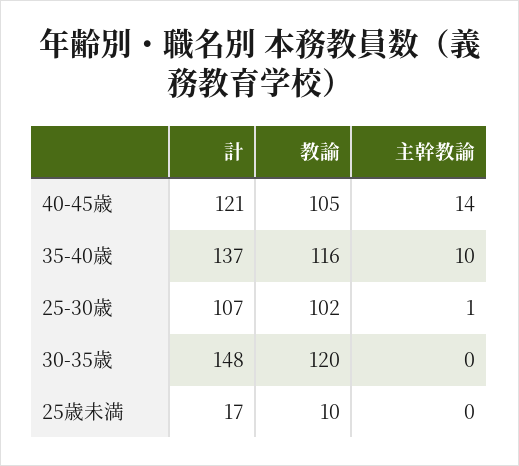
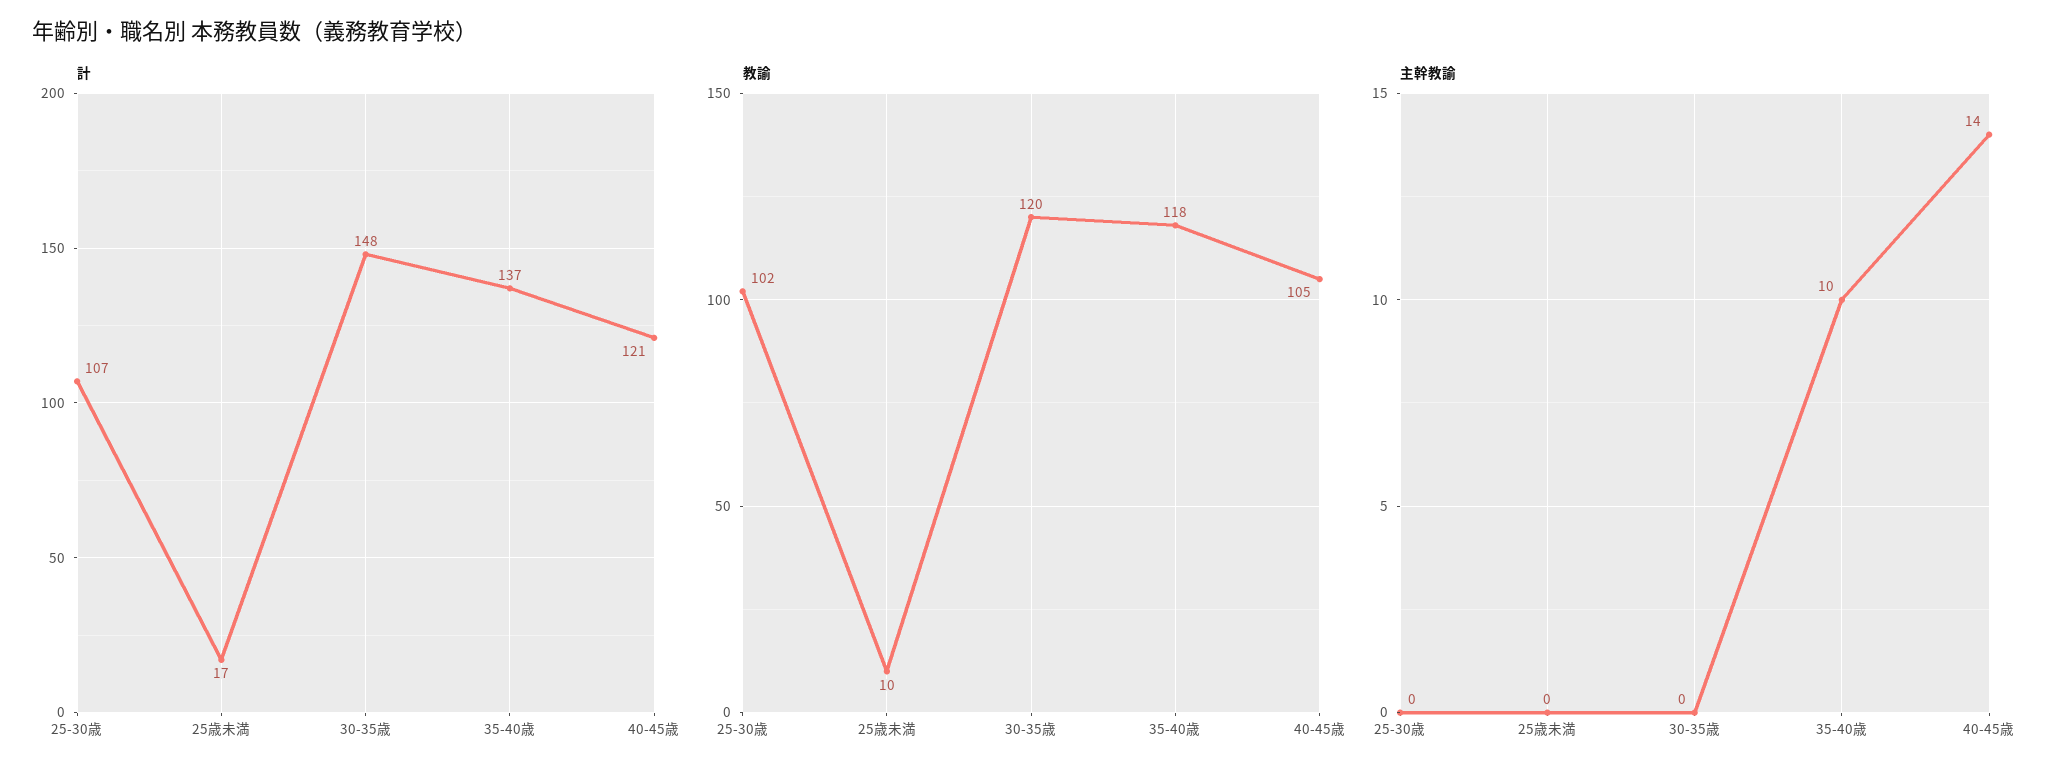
教諭, 35-40歳: 116 -> 118
主幹教諭, 25-30歳: 1 -> 0

